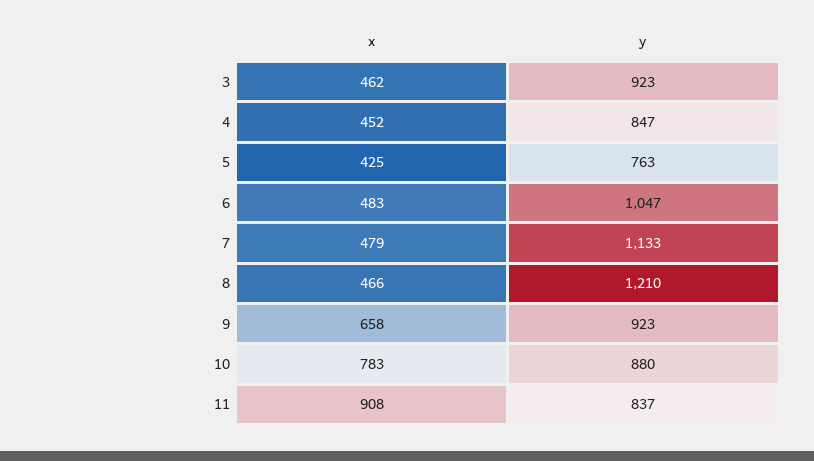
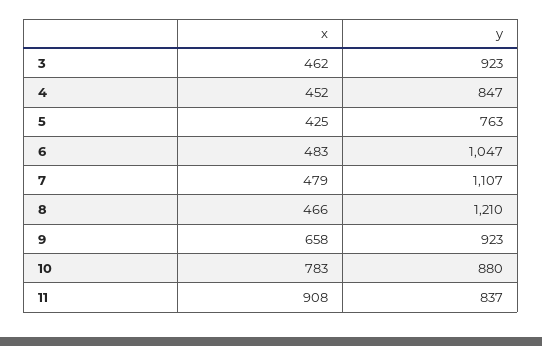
y, 7: 1133 -> 1107

